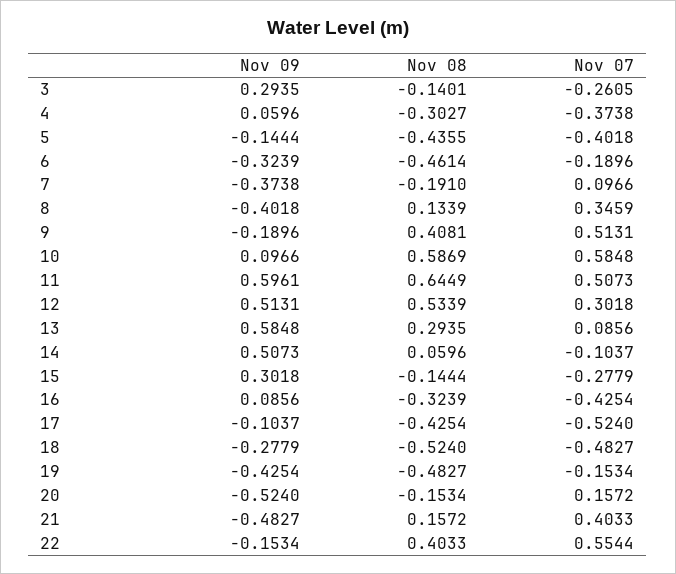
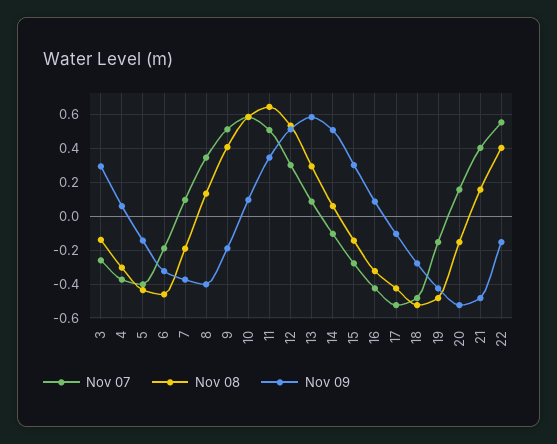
Nov 09, 11: 0.5961 -> 0.35

